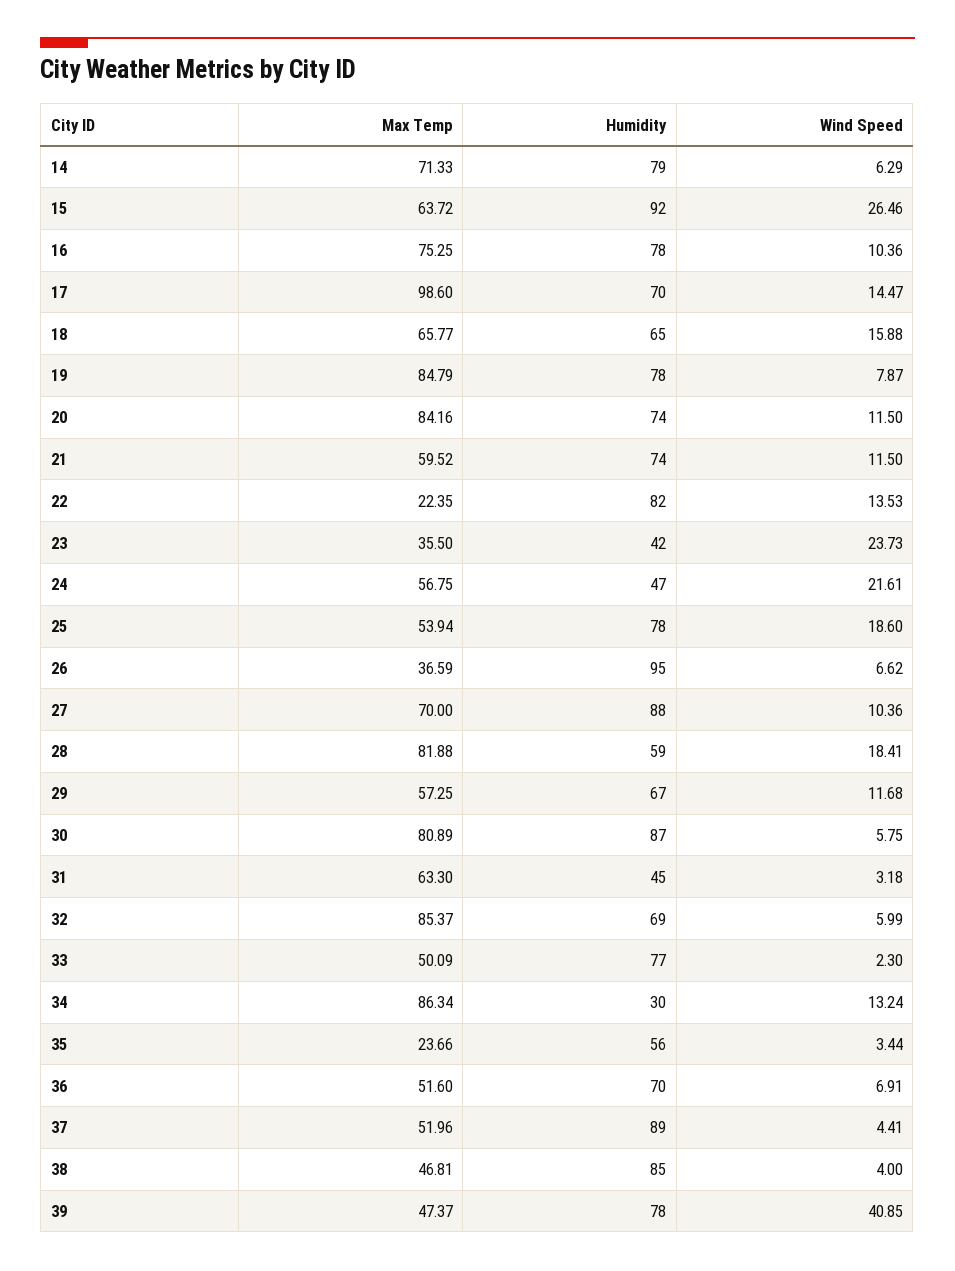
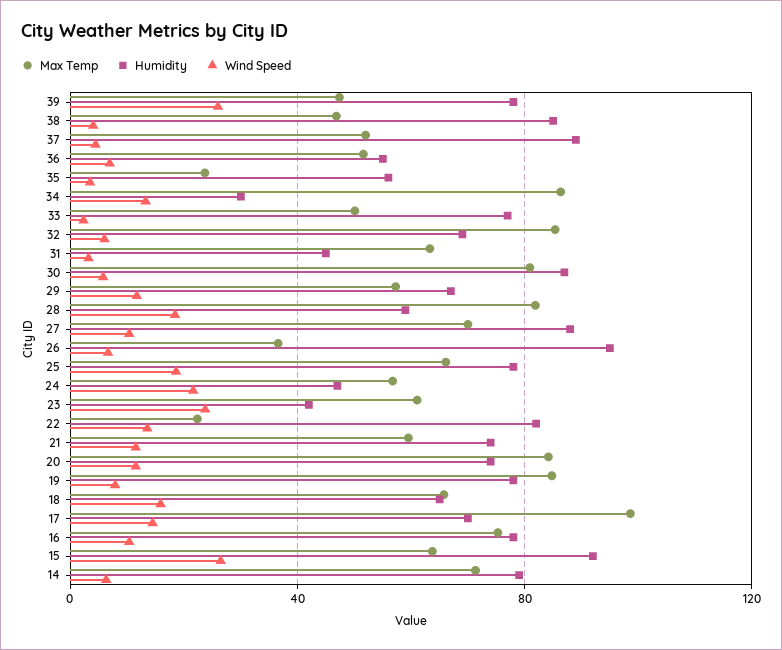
Max Temp, 23: 35.5 -> 60
Max Temp, 25: 53.94 -> 65
Humidity, 36: 70 -> 55
Wind Speed, 39: 40.85 -> 25

